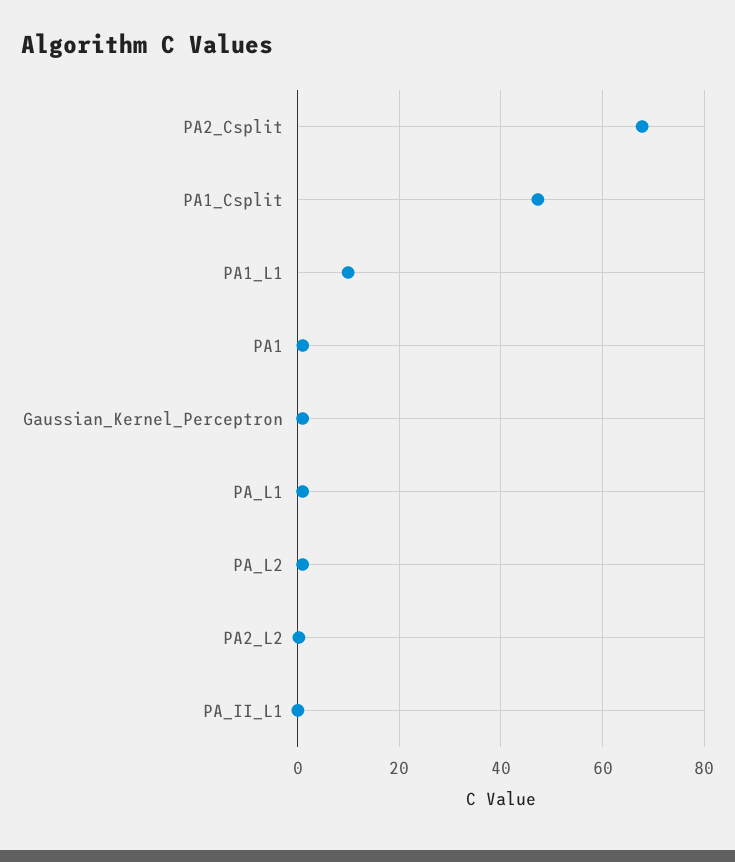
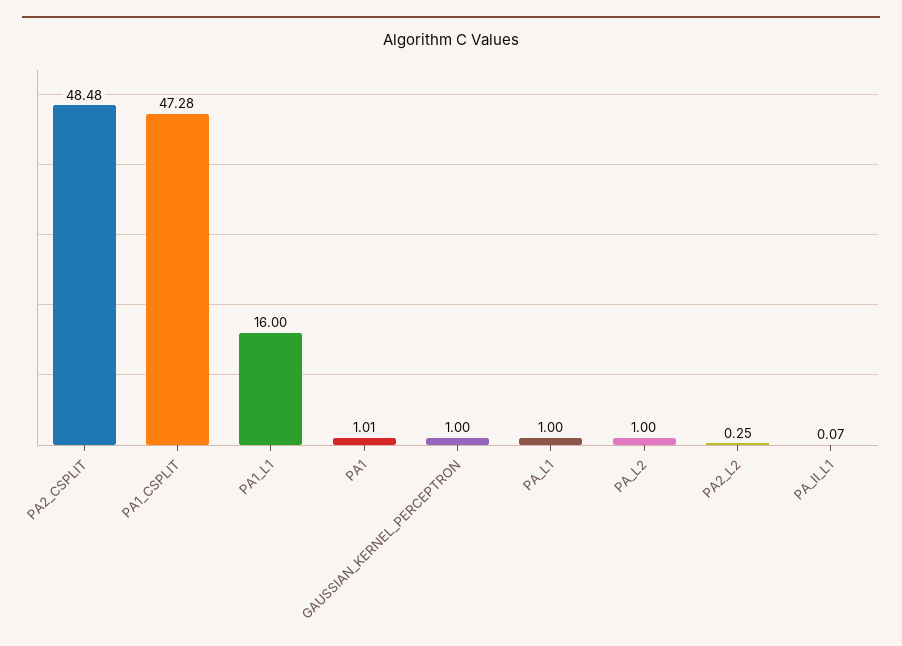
PA2_Csplit: 68 -> 48.48
PA1_L1: 10 -> 16

